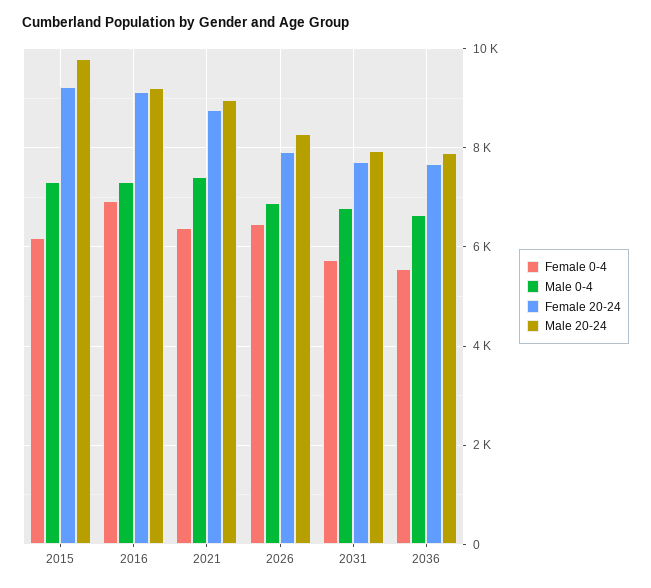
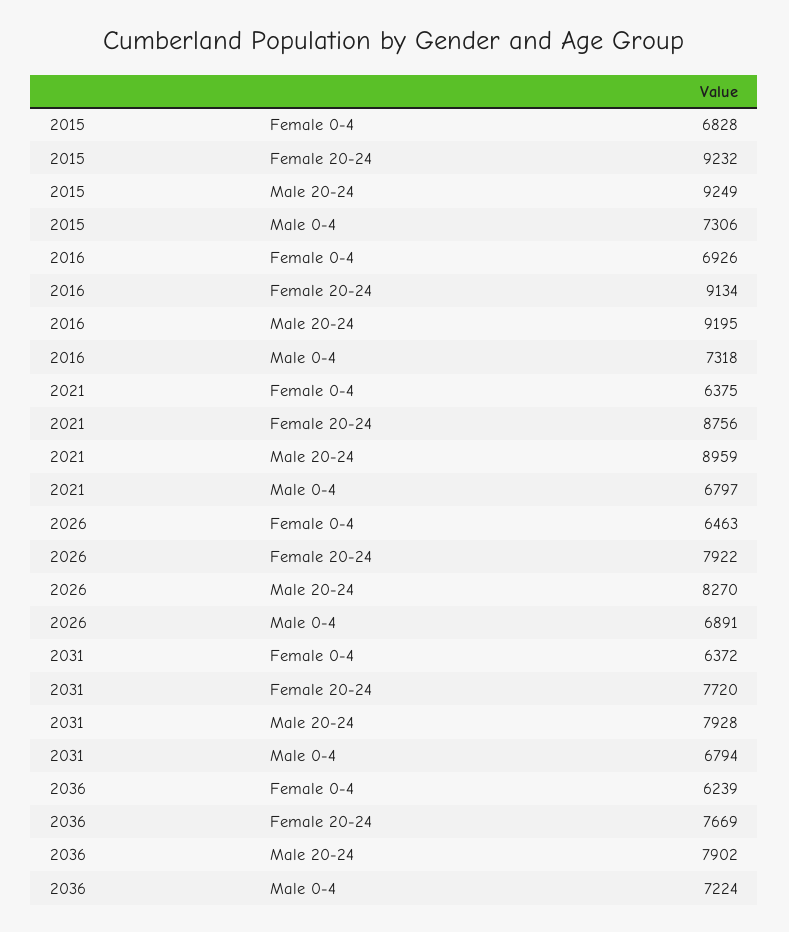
Female 0-4, 2015: 6200 -> 6828
Male 20-24, 2015: 9800 -> 9249
Male 0-4, 2021: 7400 -> 6797
Female 0-4, 2031: 5800 -> 6372
Female 0-4, 2036: 5600 -> 6239
Male 0-4, 2036: 6600 -> 7224

